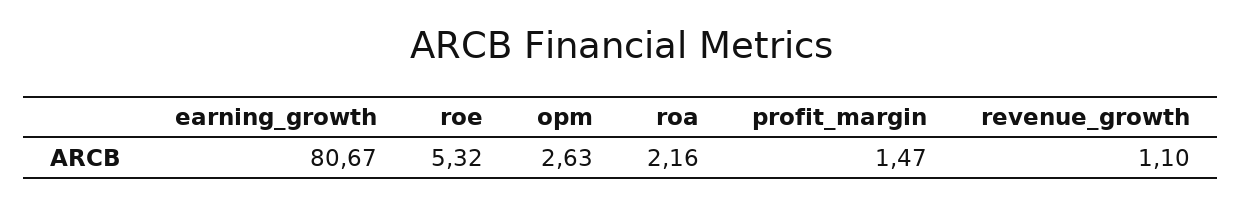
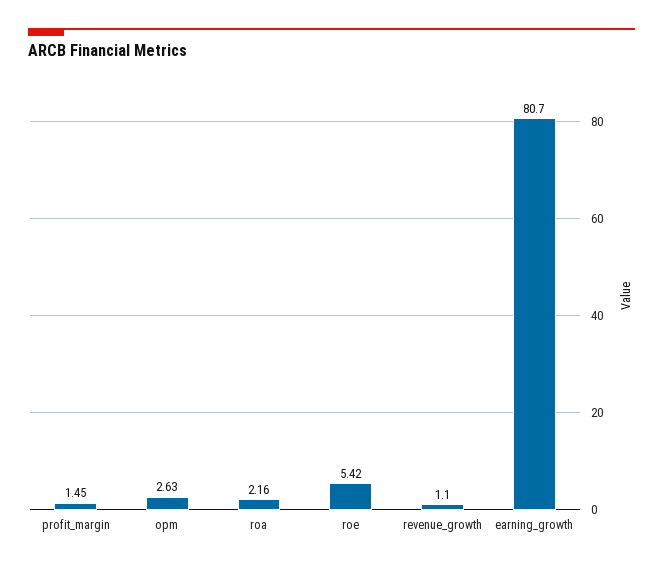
earning_growth: 80.67 -> 80.7
roe: 5.32 -> 5.42
profit_margin: 1.47 -> 1.45

